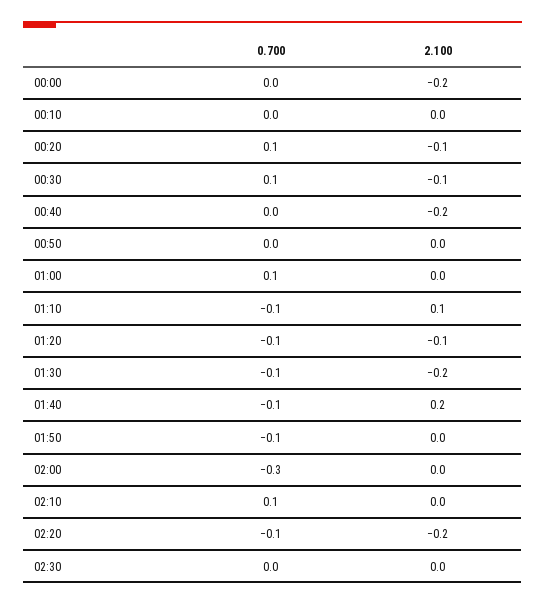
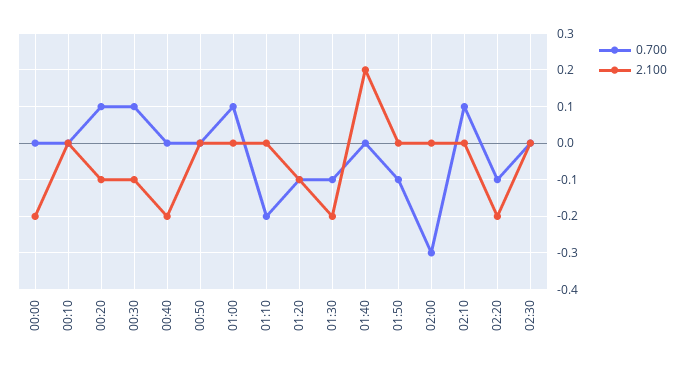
0.700, 01:10: -0.1 -> -0.2
2.100, 01:10: 0.1 -> 0
0.700, 01:40: -0.1 -> 0

